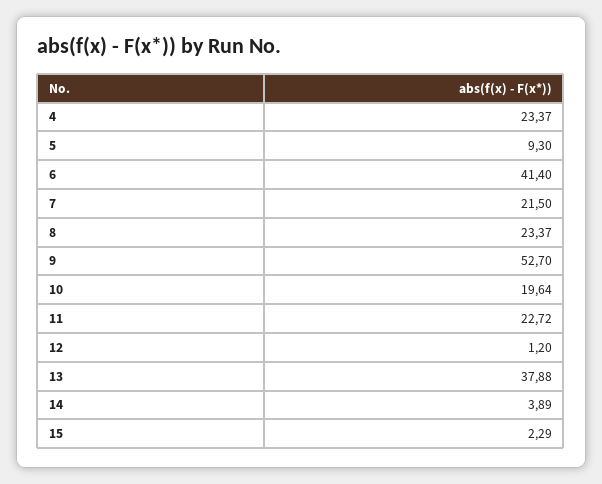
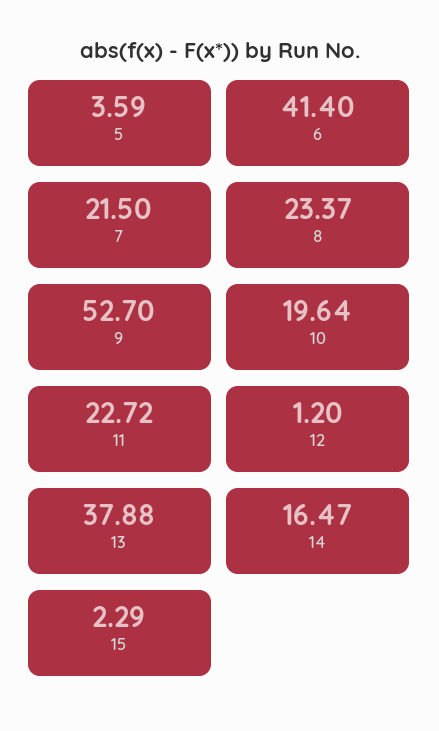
4: 23.37 -> none
5: 9.3 -> 3.59
14: 3.89 -> 16.47

